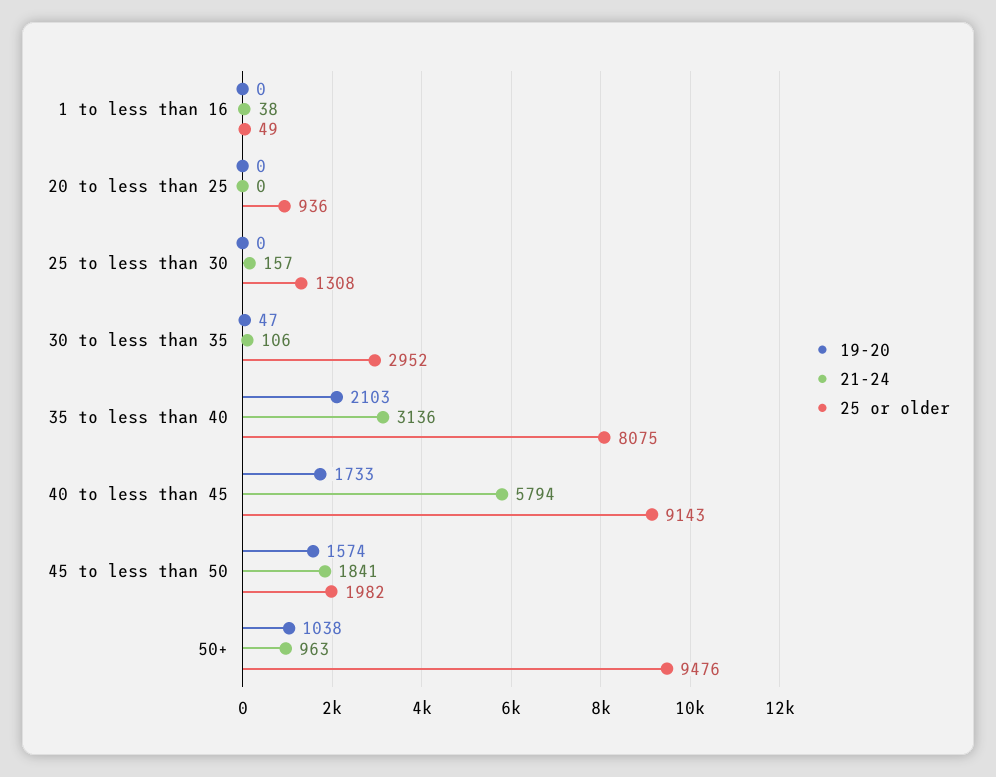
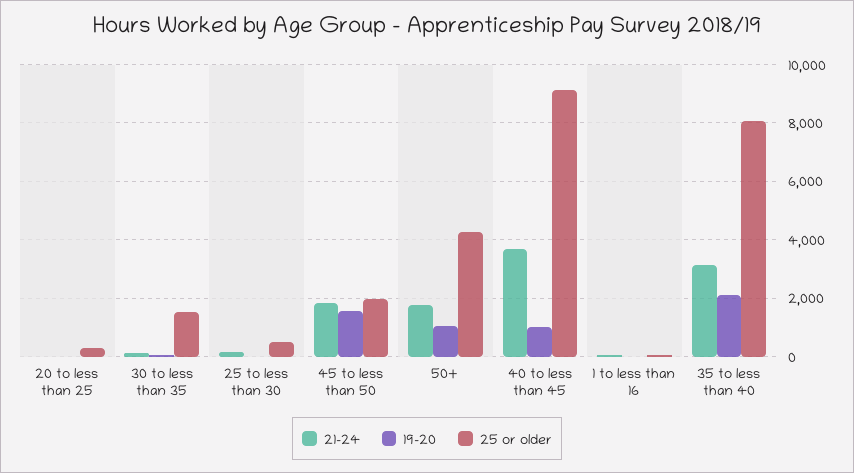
25 or older, 20 to less than 25: 936 -> 250
25 or older, 25 to less than 30: 1308 -> 500
25 or older, 30 to less than 35: 2952 -> 1500
19-20, 40 to less than 45: 1733 -> 1000
21-24, 40 to less than 45: 5794 -> 3750
21-24, 50+: 963 -> 1750
25 or older, 50+: 9476 -> 4250

